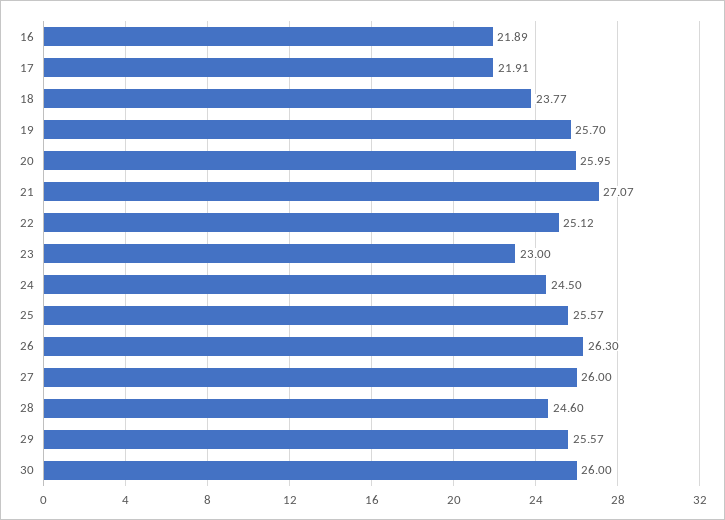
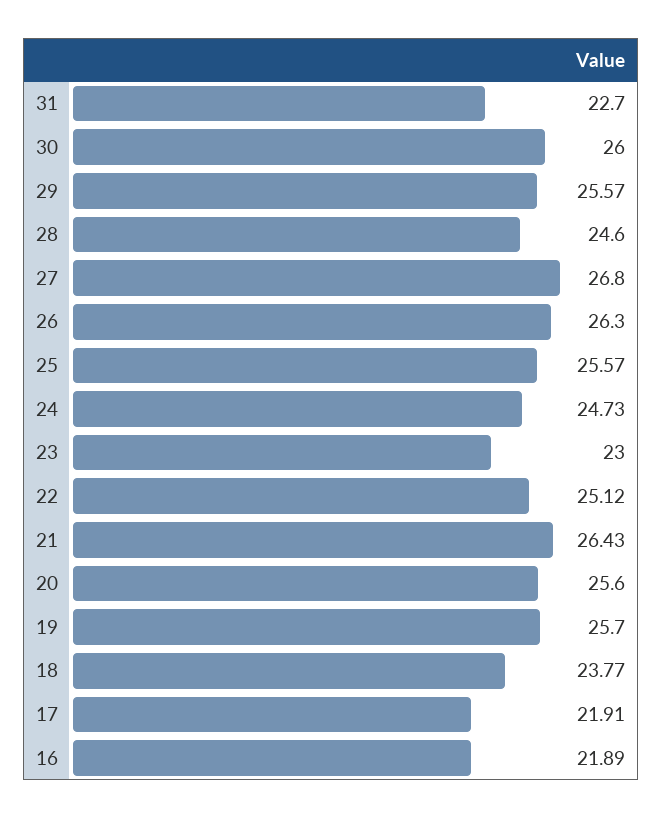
20: 25.95 -> 25.6
21: 27.07 -> 26.43
24: 24.5 -> 24.73
27: 26 -> 26.8
31: none -> 22.7

